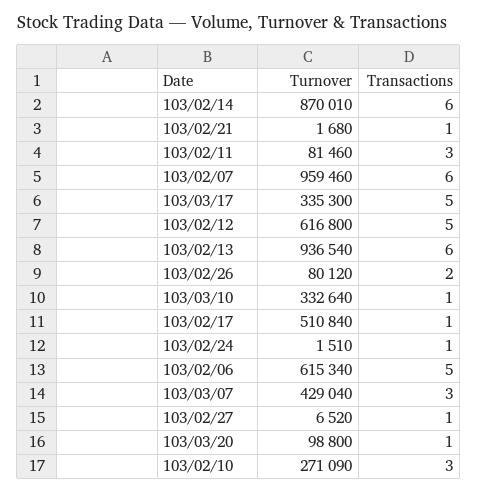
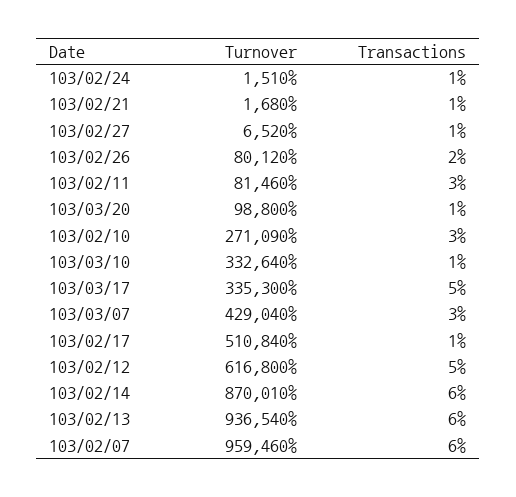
Turnover, 103/02/06: 615340 -> none
Transactions, 103/02/06: 5 -> none

